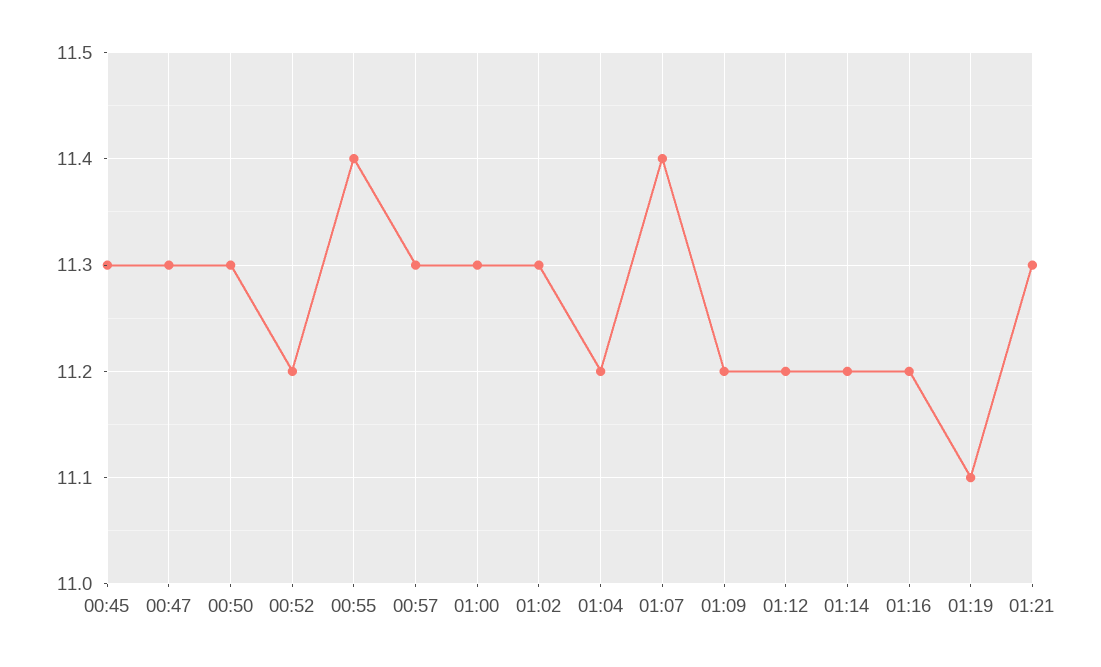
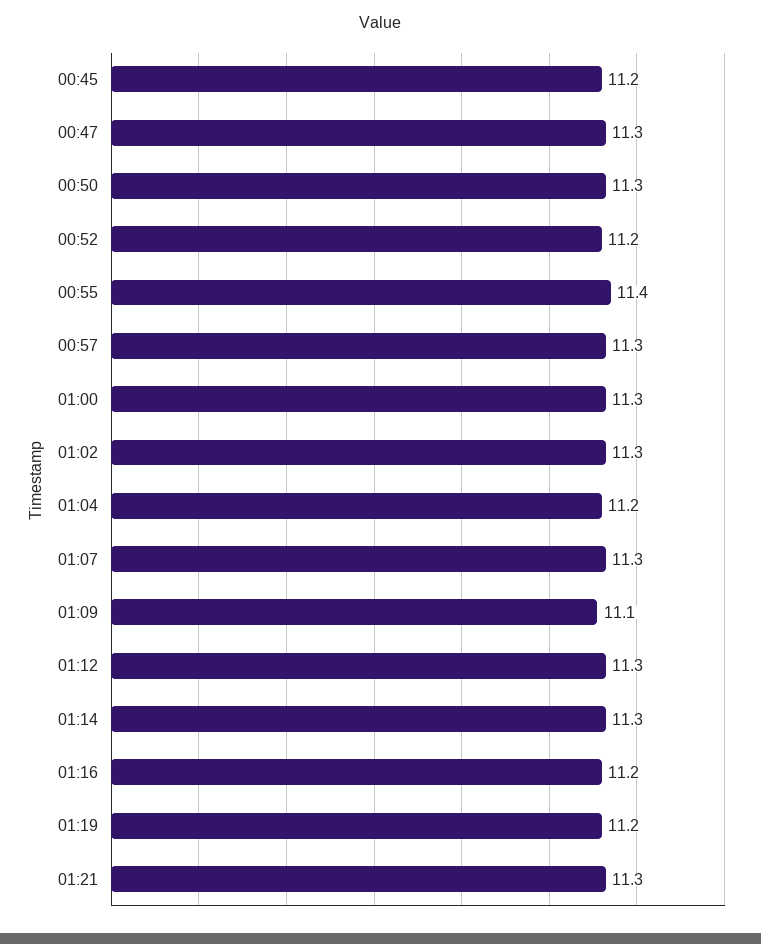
00:45: 11.3 -> 11.2
01:07: 11.4 -> 11.3
01:09: 11.2 -> 11.1
01:12: 11.2 -> 11.3
01:14: 11.2 -> 11.3
01:19: 11.1 -> 11.2

